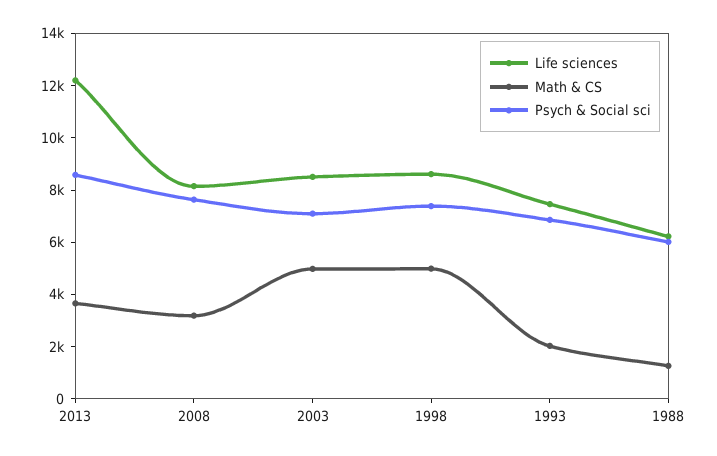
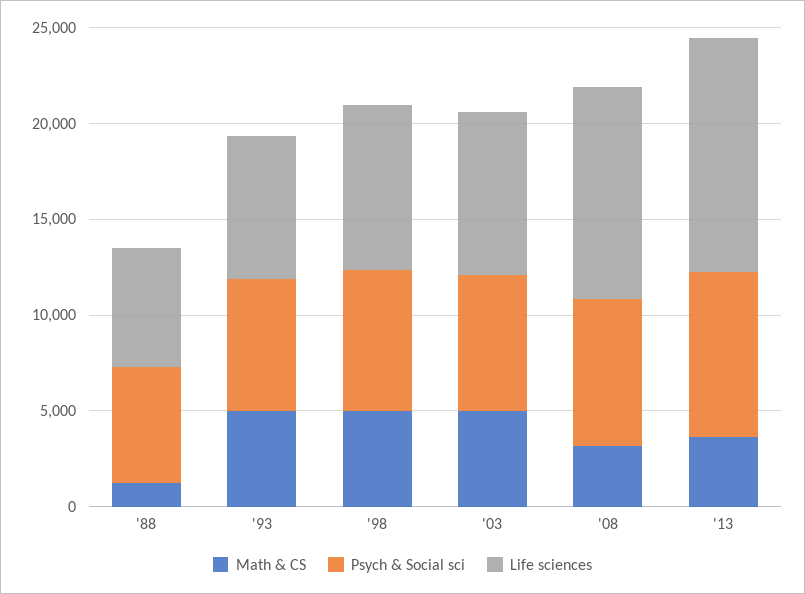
Life sciences, 2008: 8000 -> 11000
Math & CS, 1993: 2000 -> 5000

